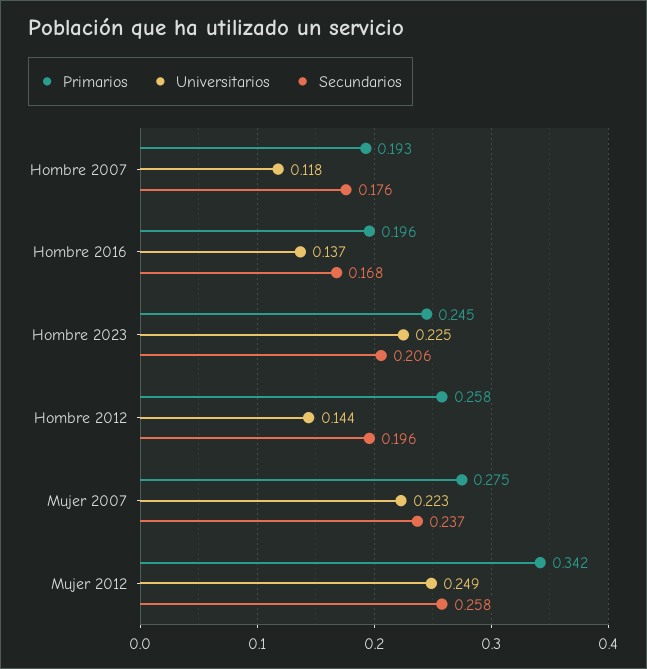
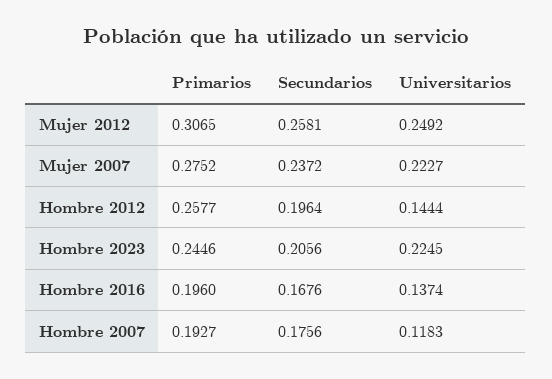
Primarios, Mujer 2012: 0.342 -> 0.3065

